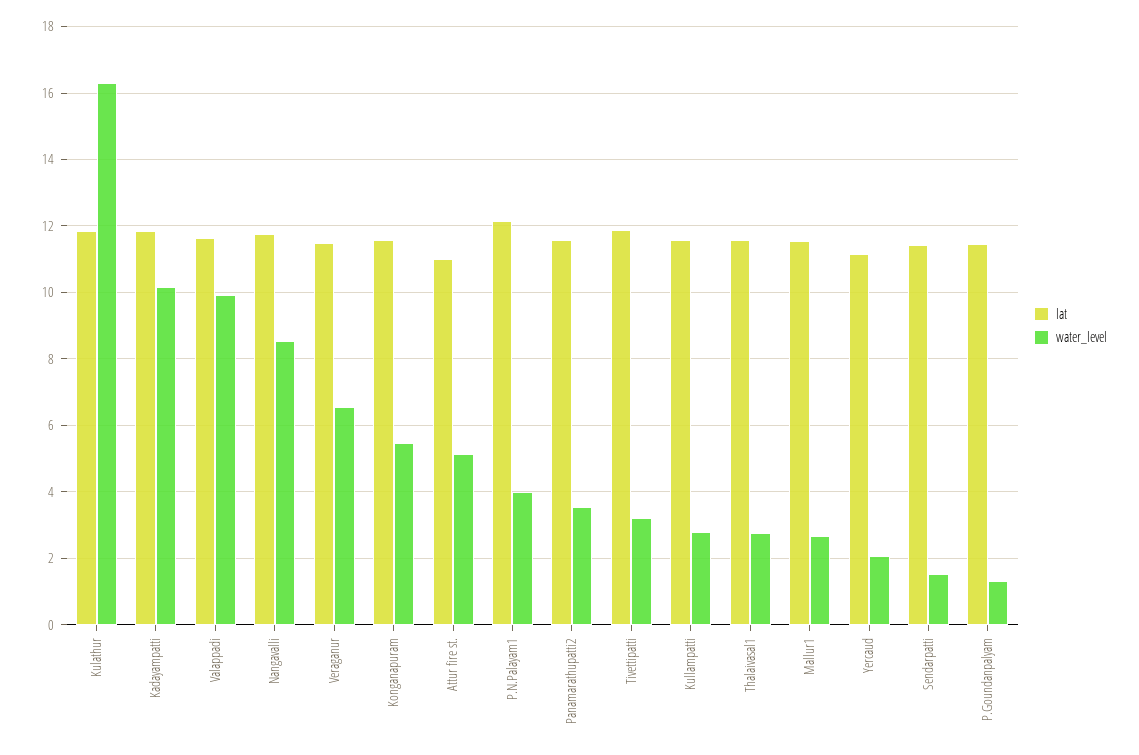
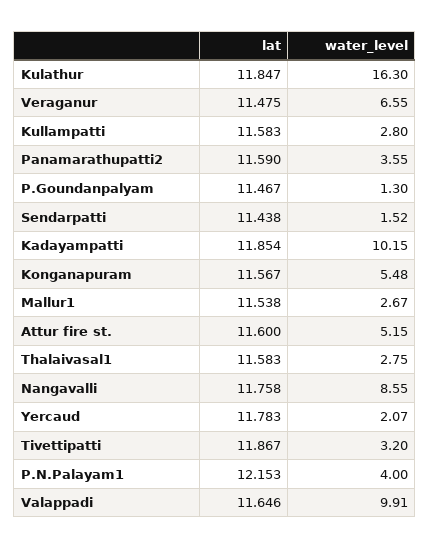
lat, Attur fire st.: 11 -> 11.6
lat, Yercaud: 11.2 -> 11.783

